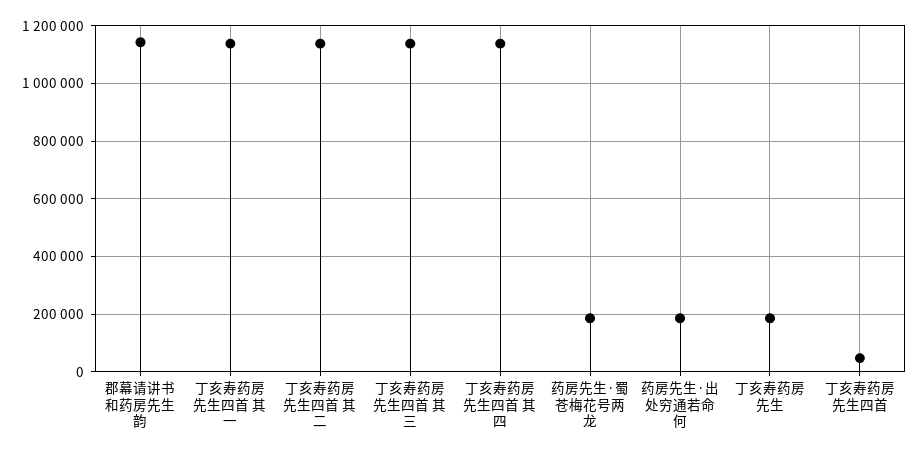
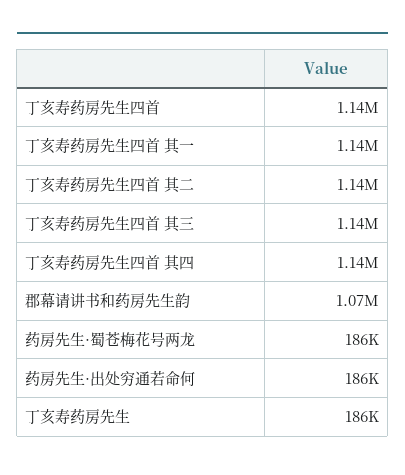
郡幕请讲书和药房先生韵: 1150000 -> 1070000
丁亥寿药房先生四首: 50000 -> 1140000

